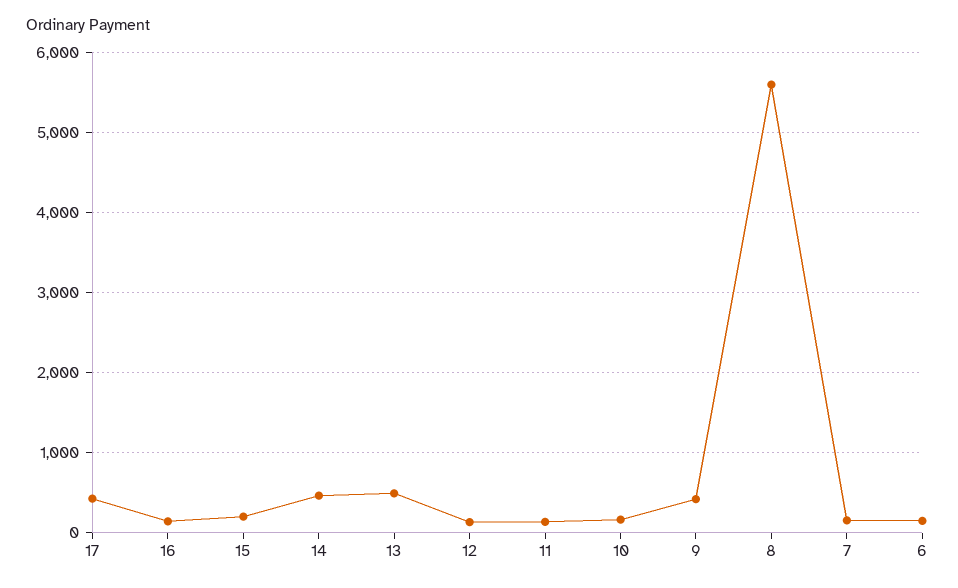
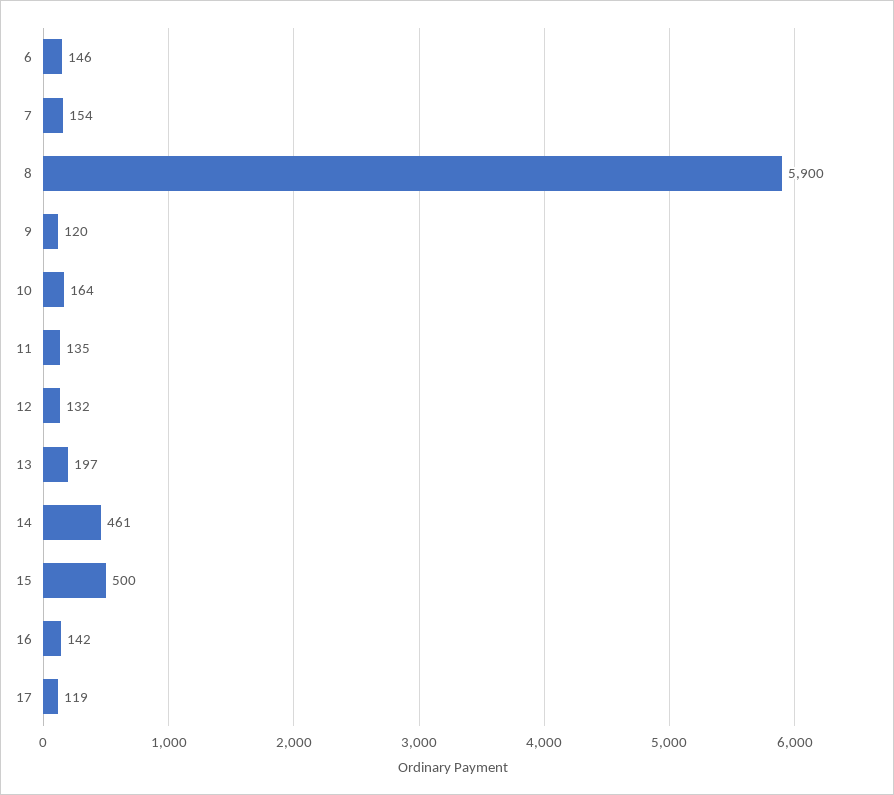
17: 400 -> 119
15: 200 -> 500
13: 500 -> 197
9: 400 -> 120
8: 5600 -> 5900

